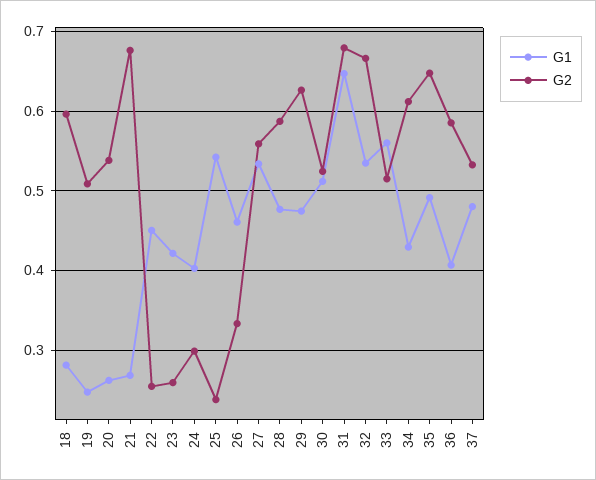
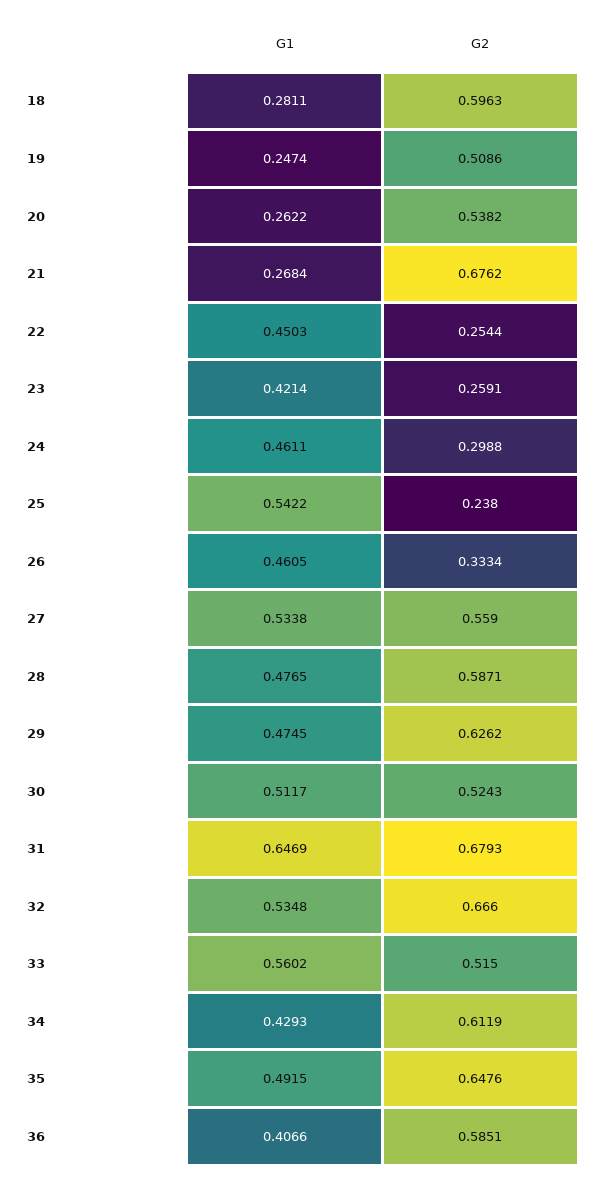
G1, 24: 0.4 -> 0.4611
G1, 37: 0.48 -> none
G2, 37: 0.53 -> none

